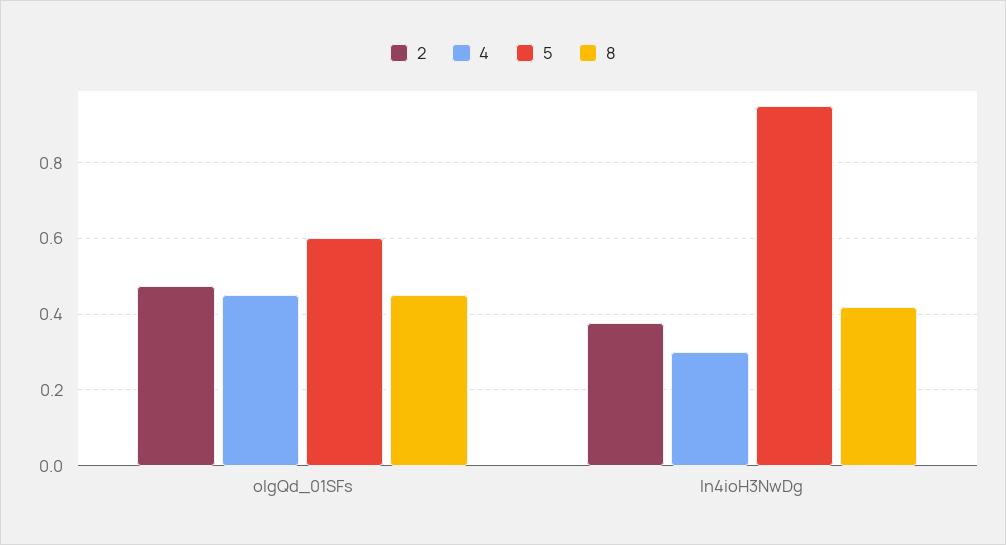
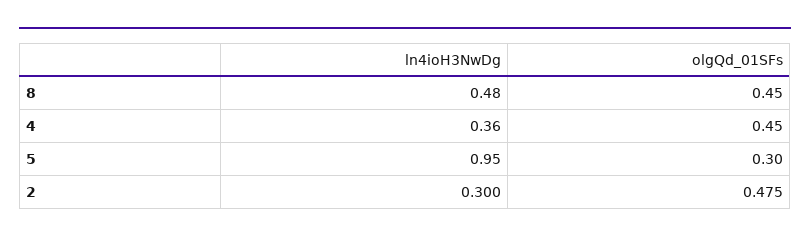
5, olgQd_01SFs: 0.6 -> 0.3
2, ln4ioH3NwDg: 0.38 -> 0.3
4, ln4ioH3NwDg: 0.3 -> 0.36
8, ln4ioH3NwDg: 0.42 -> 0.48

